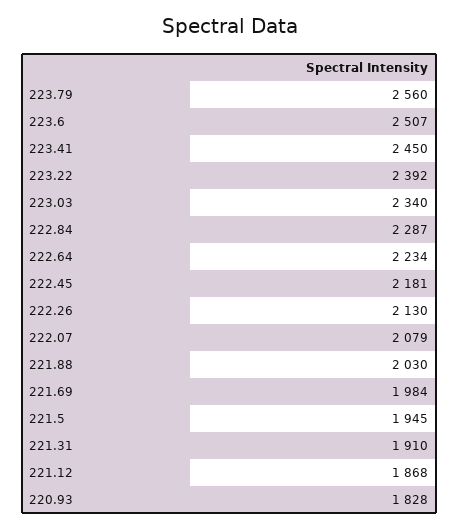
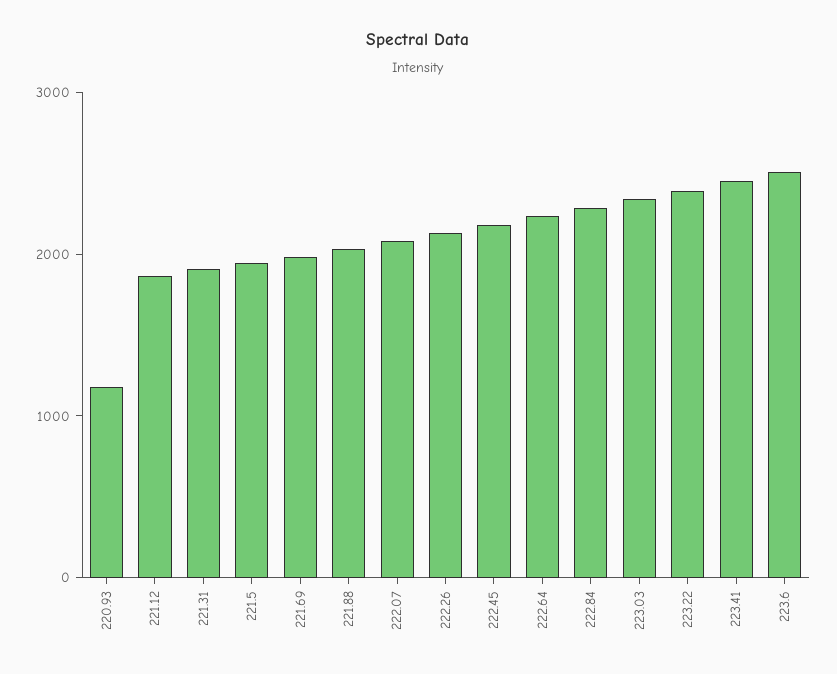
223.79: 2560 -> none
220.93: 1828 -> 1200

